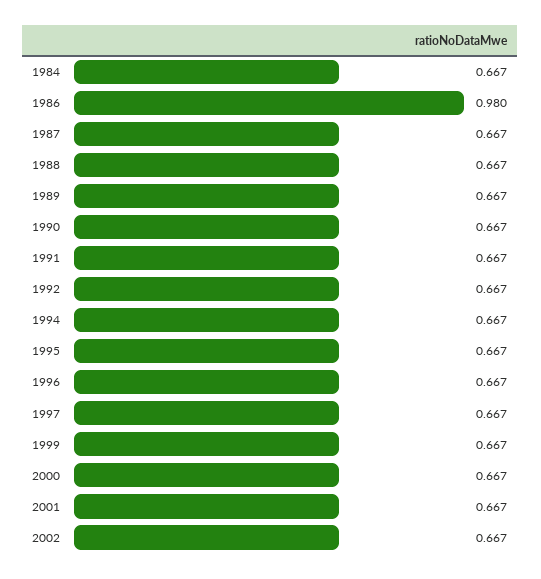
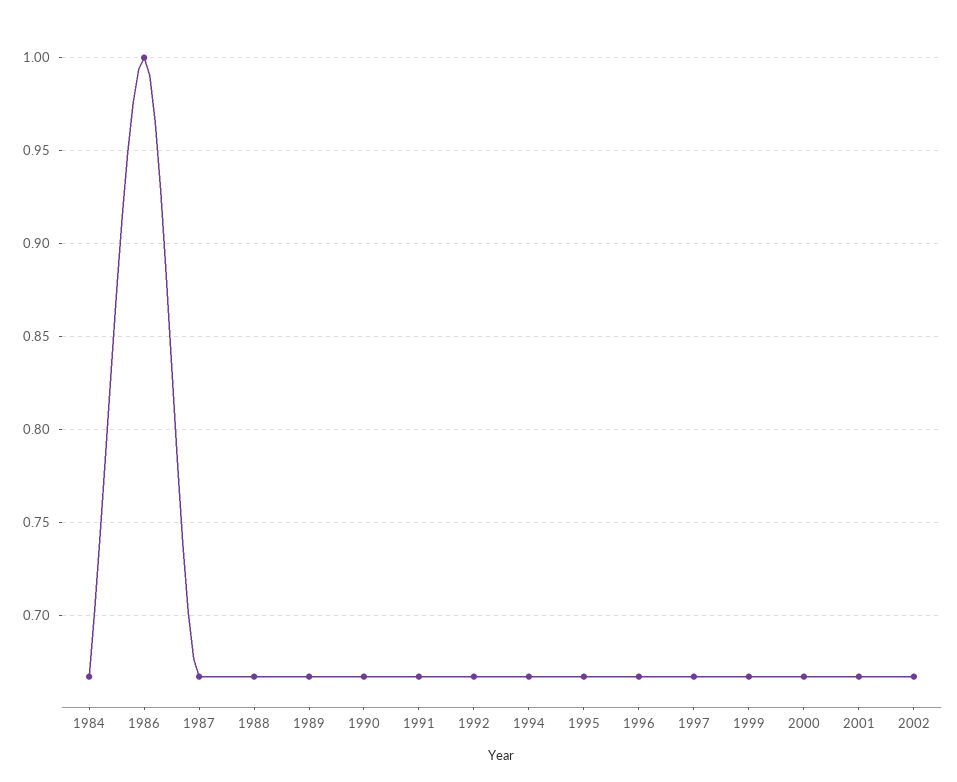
1986: 0.98 -> 1

